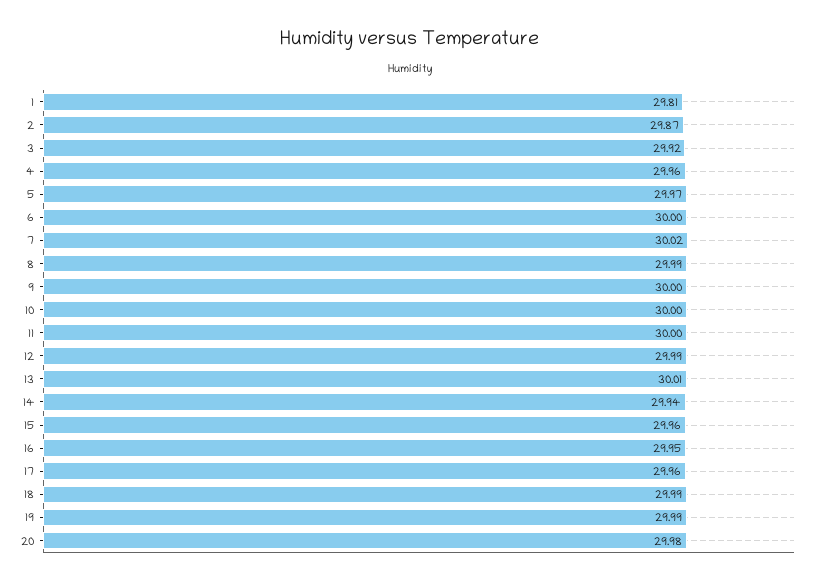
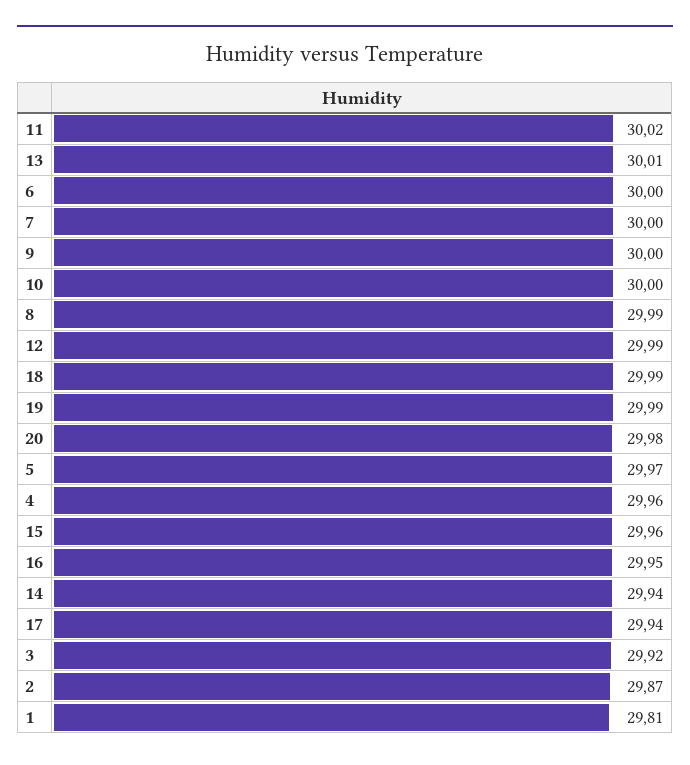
7: 30.02 -> 30
11: 30 -> 30.02
17: 29.96 -> 29.94

